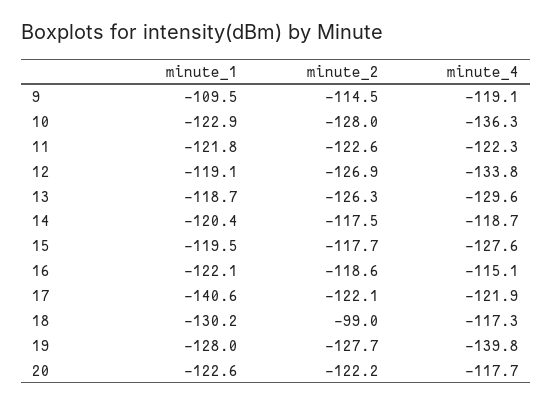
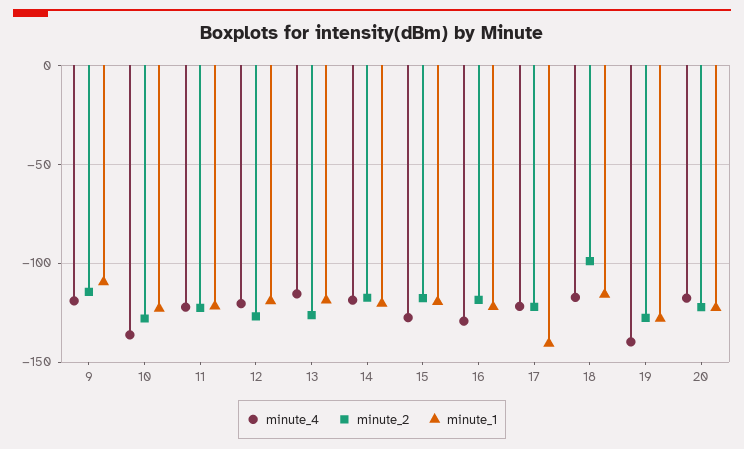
minute_4, 12: -133.8 -> -120
minute_4, 13: -129.6 -> -115
minute_4, 16: -115.1 -> -130
minute_1, 18: -130.2 -> -115

